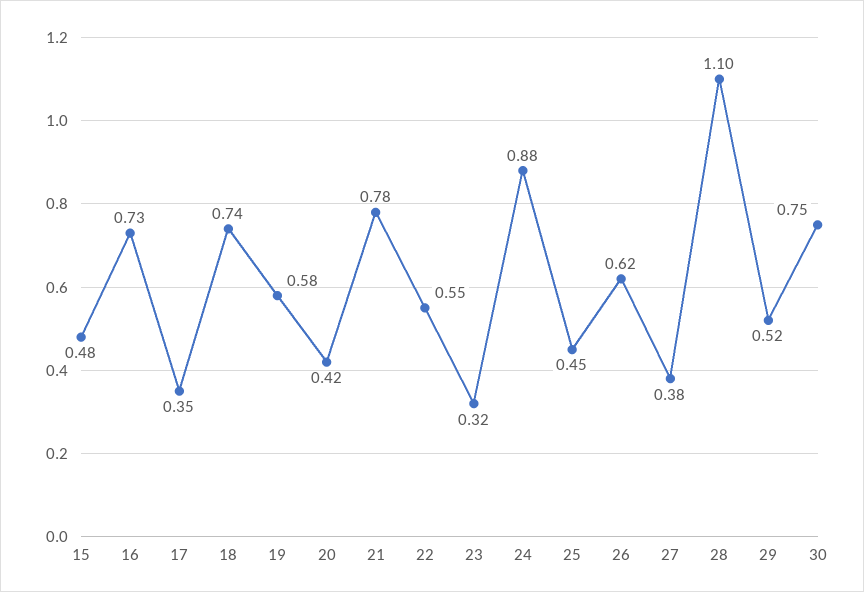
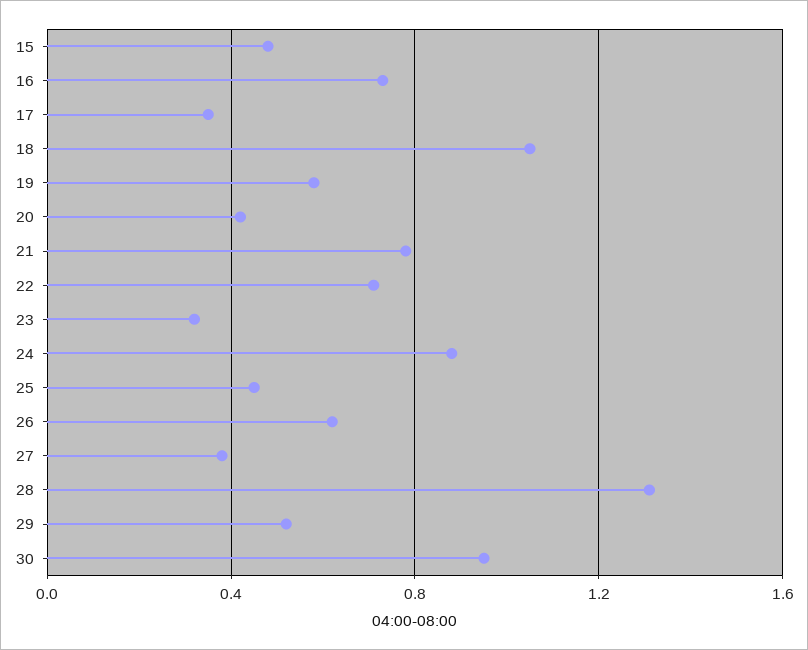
18: 0.74 -> 1.05
22: 0.55 -> 0.7
28: 1.1 -> 1.3
30: 0.75 -> 0.95

